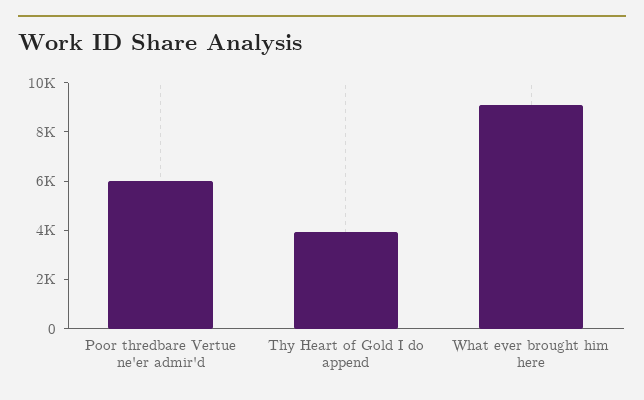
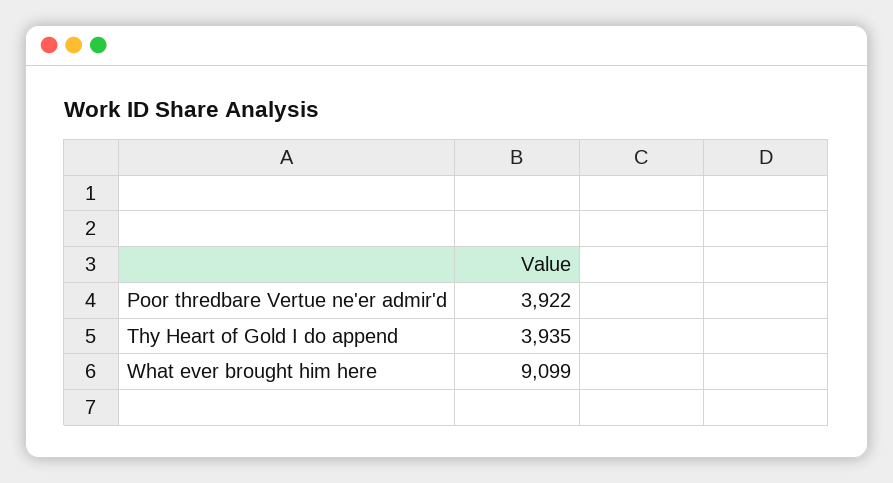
Poor thredbare Vertue ne'er admir'd: 6000 -> 3922

